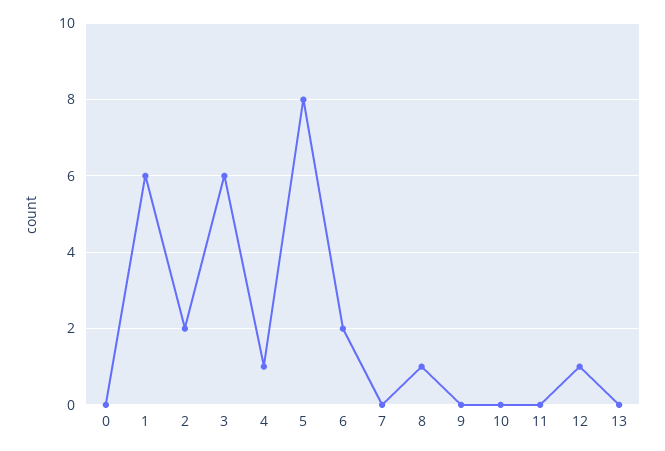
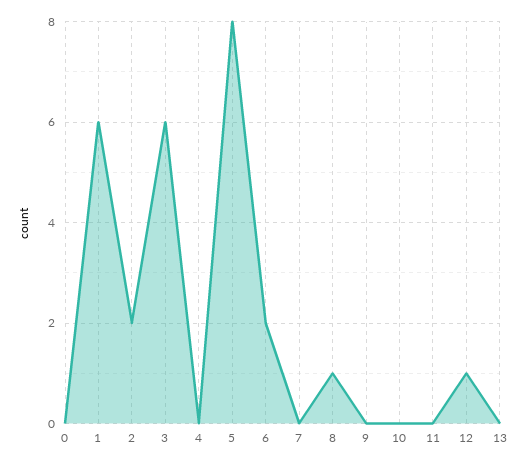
4: 1 -> 0

